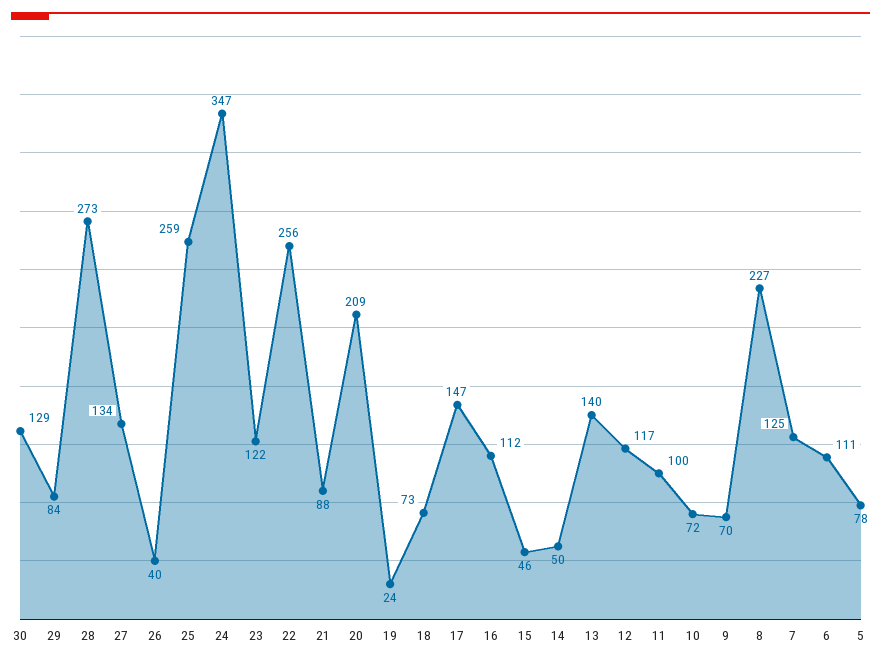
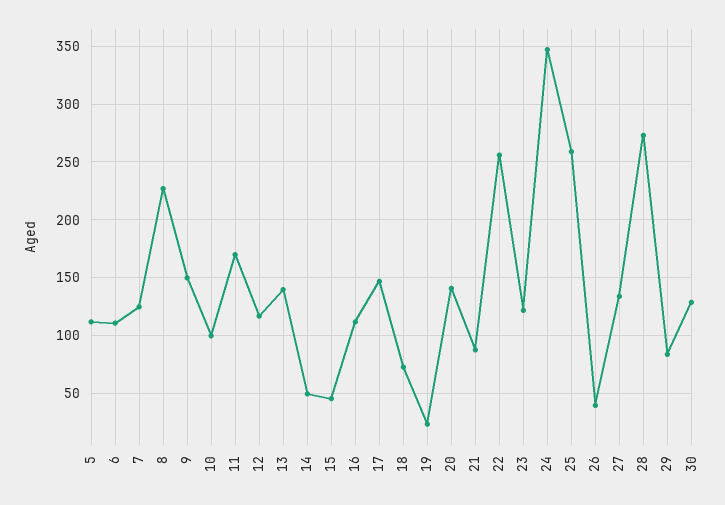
20: 209 -> 140
11: 100 -> 170
10: 72 -> 100
9: 70 -> 150
5: 78 -> 110

